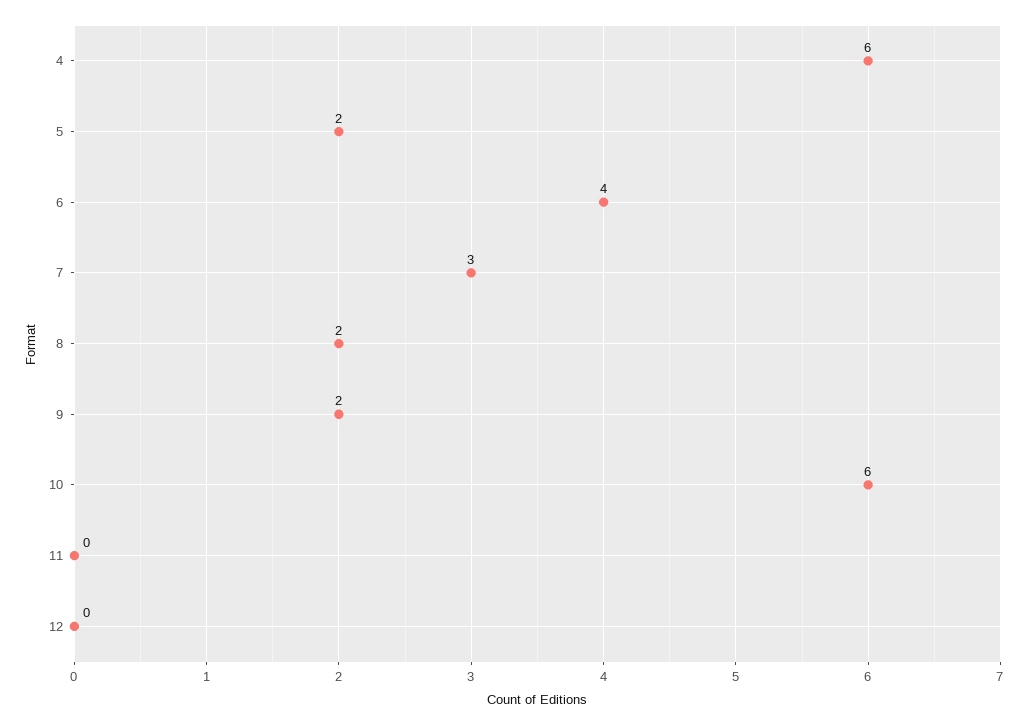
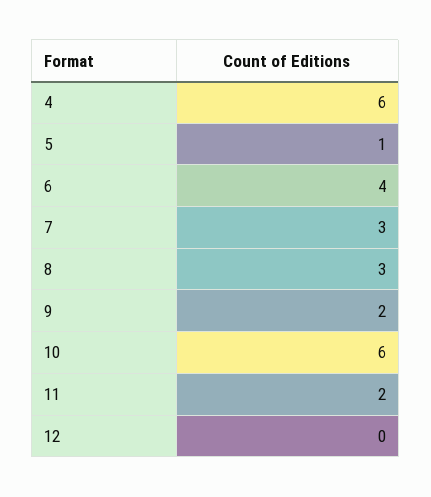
5: 2 -> 1
8: 2 -> 3
11: 0 -> 2

